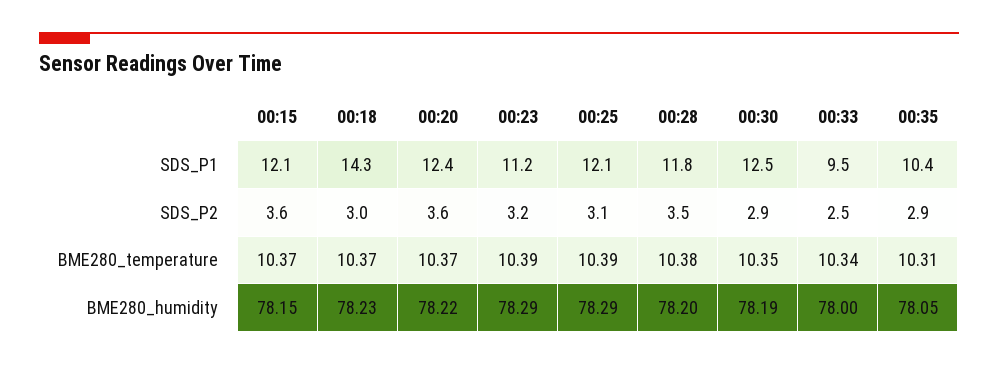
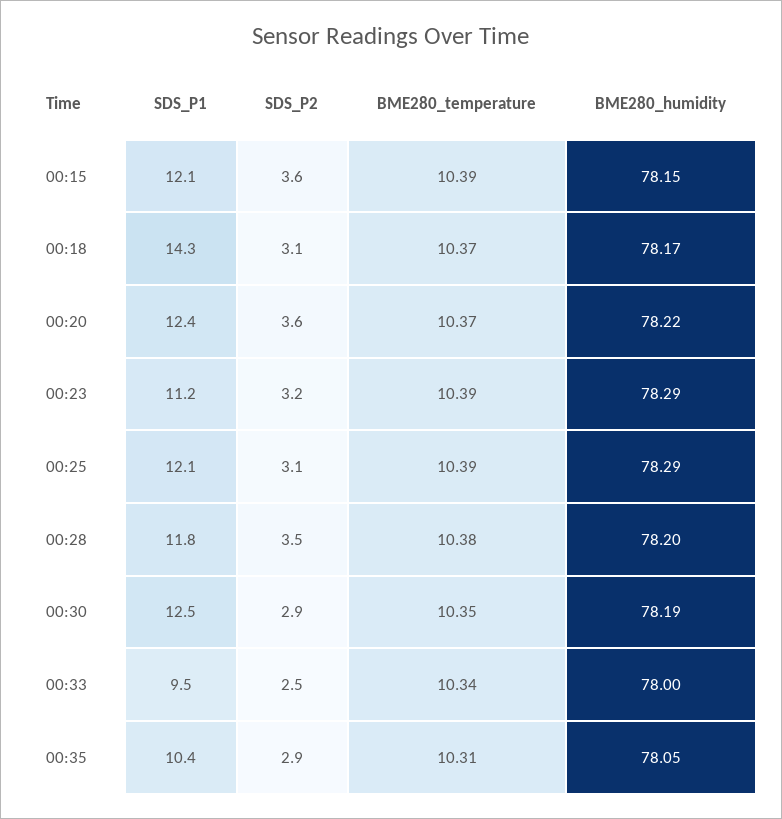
00:18, SDS_P2: 3 -> 3.1
00:15, BME280_temperature: 10.37 -> 10.39
00:18, BME280_humidity: 78.23 -> 78.17

